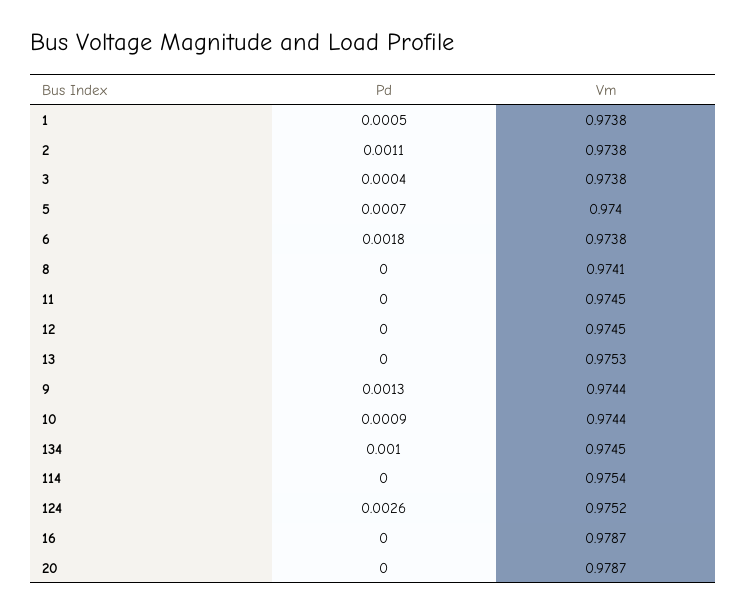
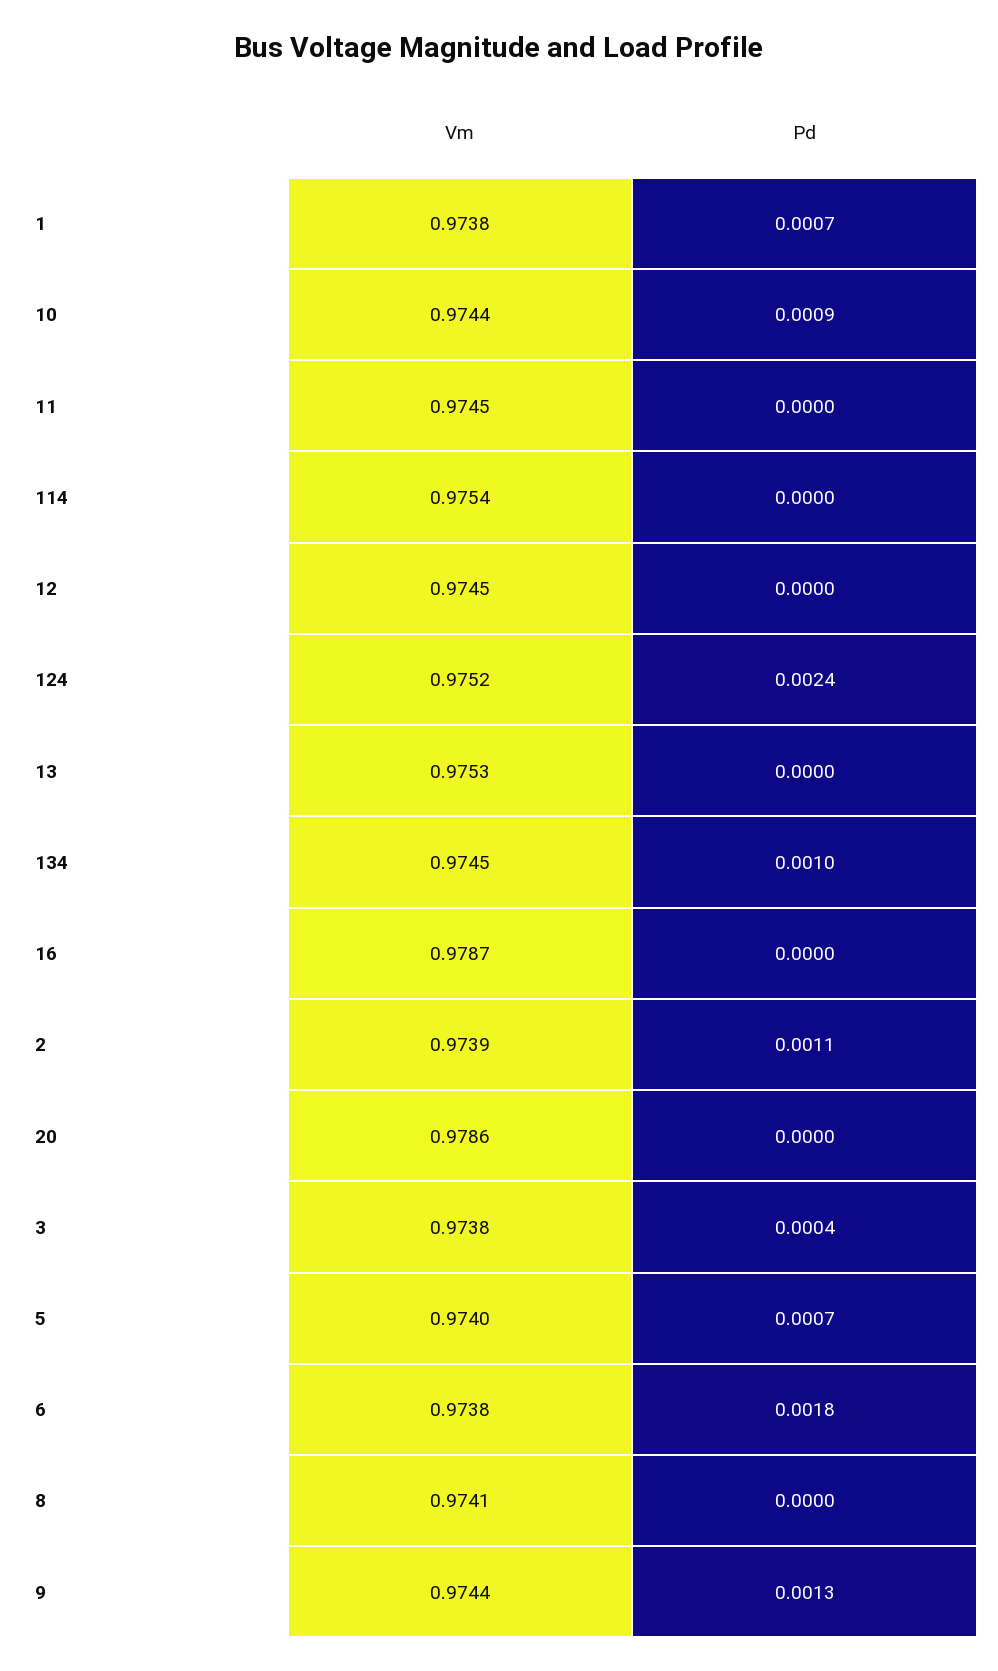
Pd, 1: 0.0005 -> 0.0007
Vm, 2: 0.9738 -> 0.9739
Pd, 124: 0.0026 -> 0.0024
Vm, 20: 0.9787 -> 0.9786

